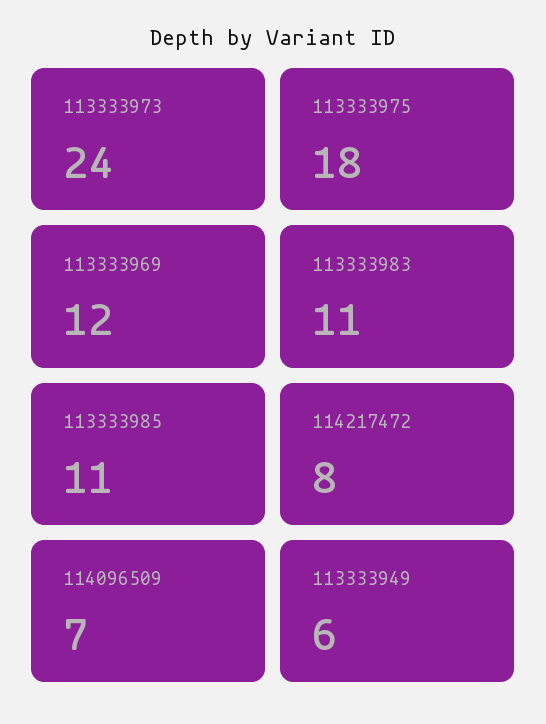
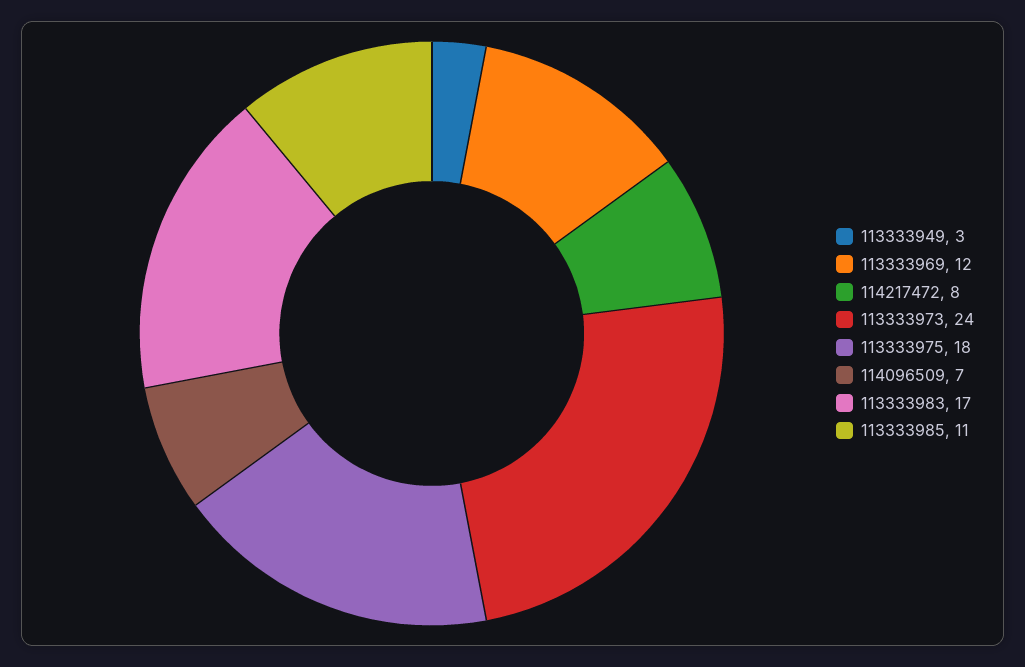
113333983: 11 -> 17
113333949: 6 -> 3

